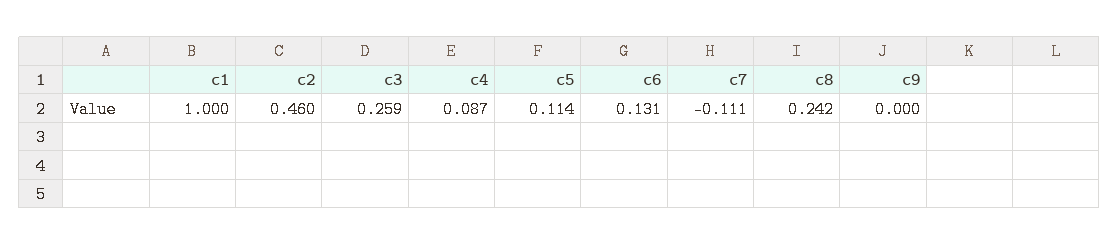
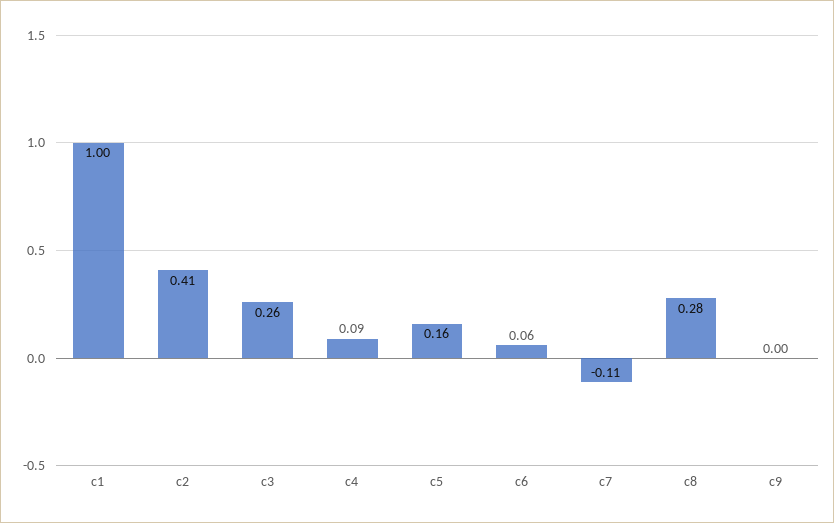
c2: 0.46 -> 0.41
c5: 0.114 -> 0.16
c6: 0.131 -> 0.06
c8: 0.242 -> 0.28

